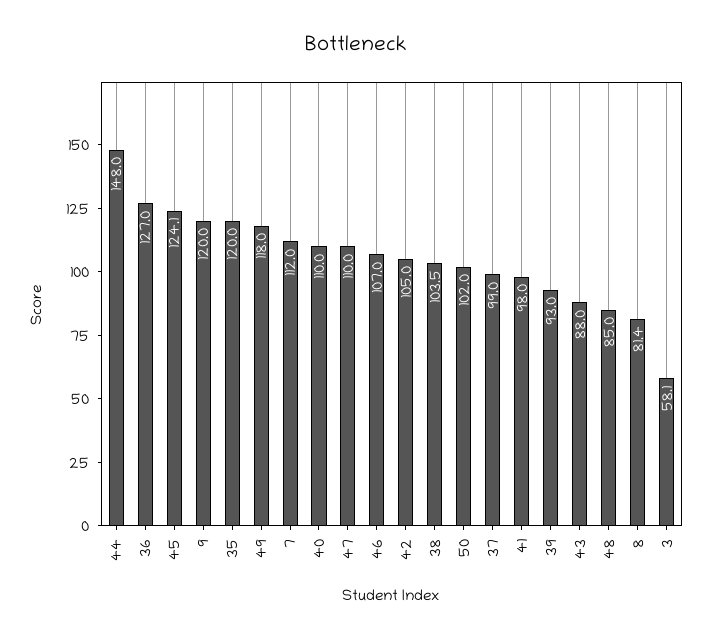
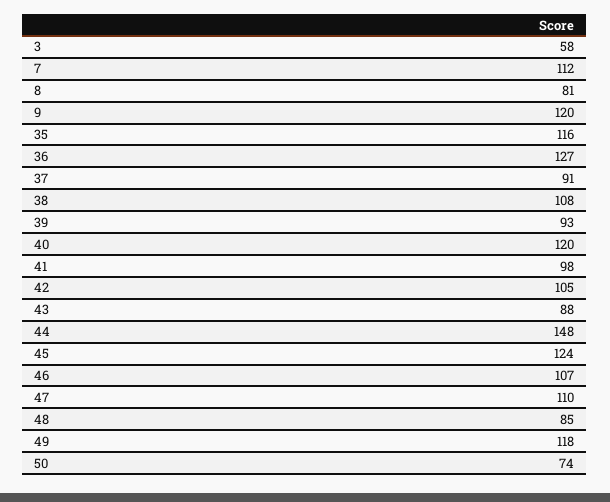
35: 120 -> 116
40: 110 -> 120
38: 103.5 -> 108
50: 102 -> 74
37: 99 -> 91

